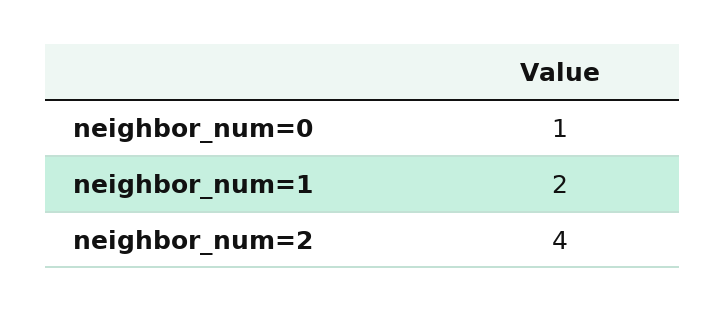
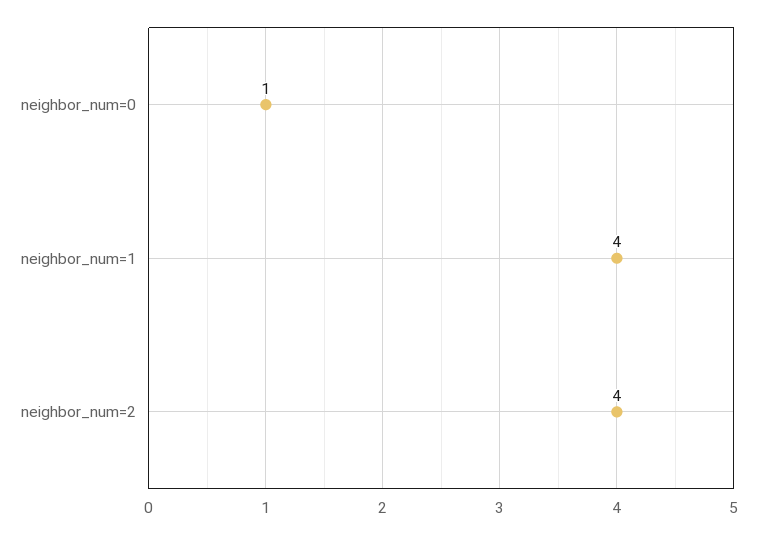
neighbor_num=1: 2 -> 4

